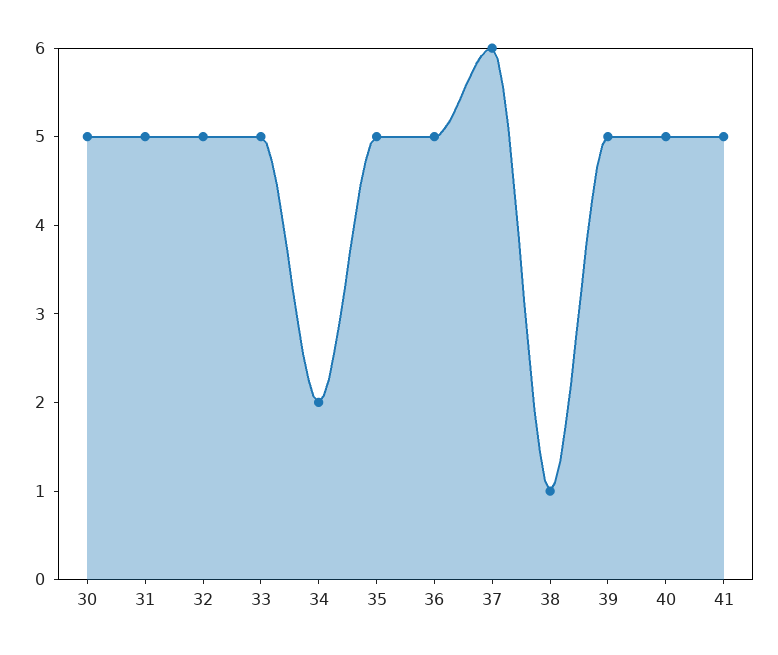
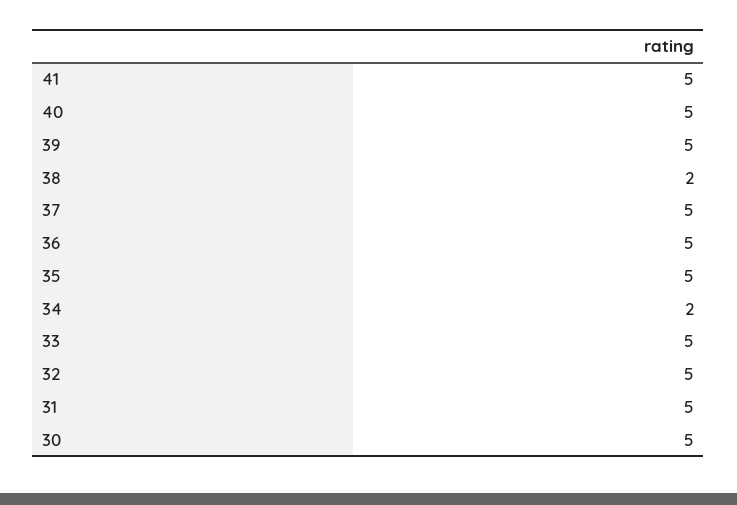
37: 6 -> 5
38: 1 -> 2

